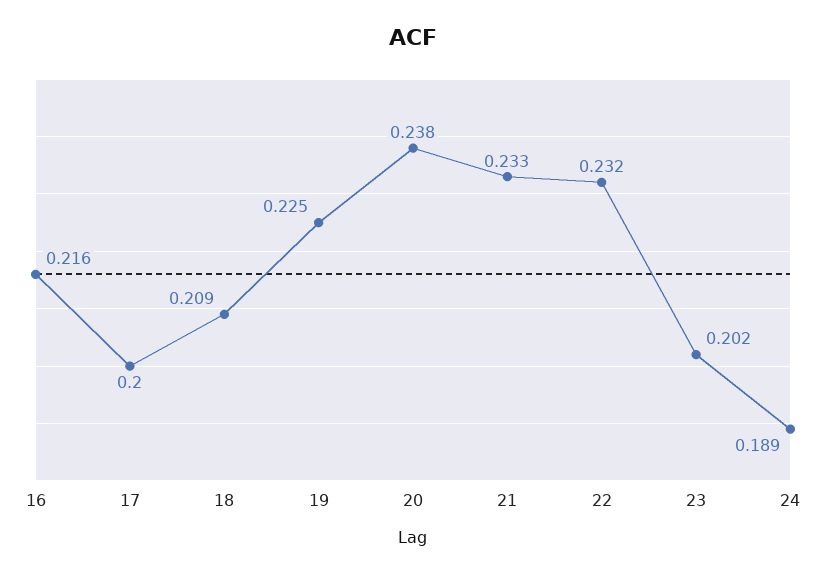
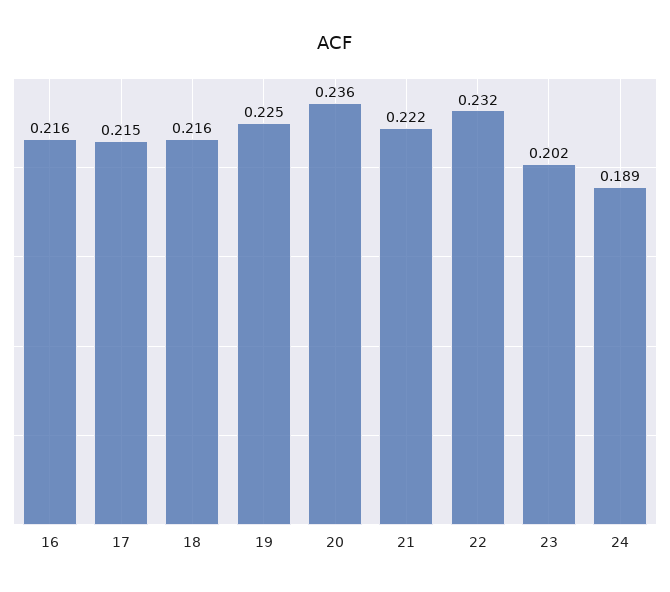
17: 0.2 -> 0.215
18: 0.209 -> 0.216
20: 0.238 -> 0.236
21: 0.233 -> 0.222

